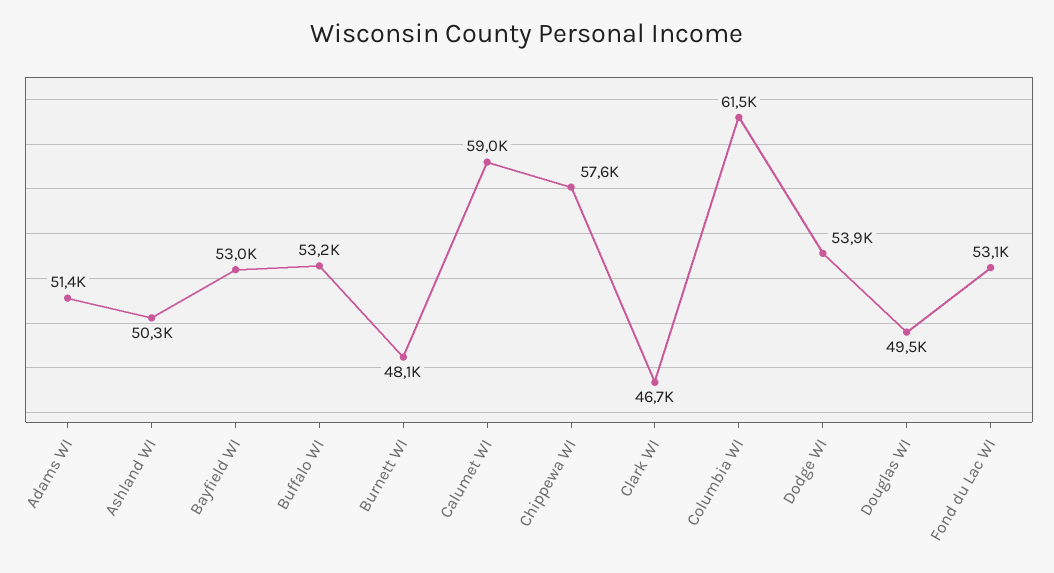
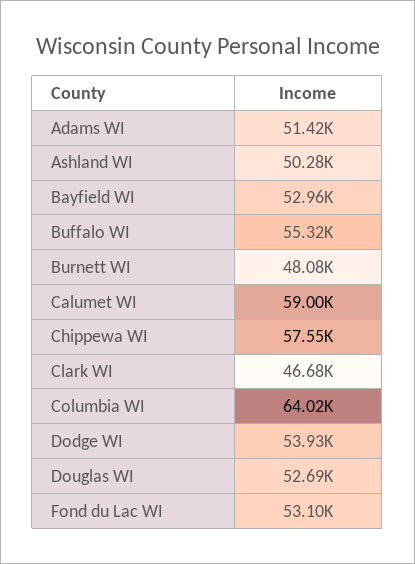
Buffalo WI: 53200 -> 55320
Columbia WI: 61500 -> 64020
Douglas WI: 49500 -> 52690

